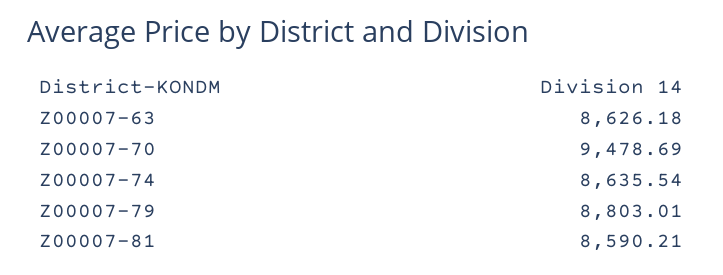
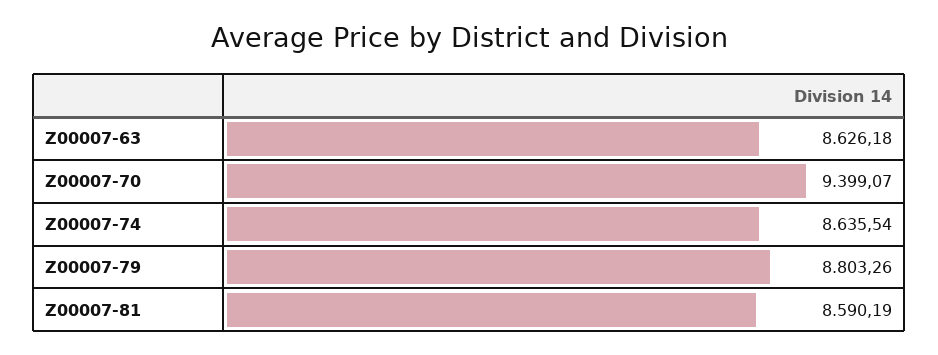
Z00007-70: 9478.69 -> 9399.07
Z00007-79: 8803.01 -> 8803.26
Z00007-81: 8590.21 -> 8590.19

